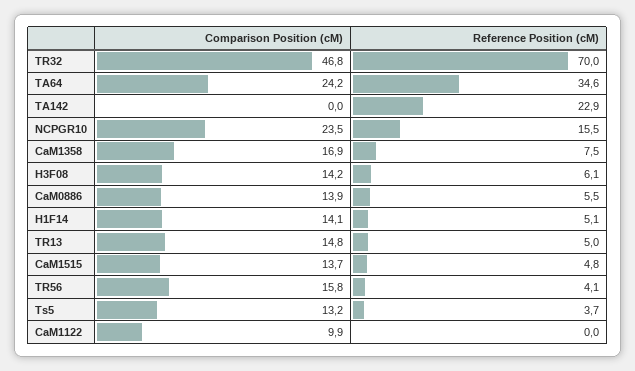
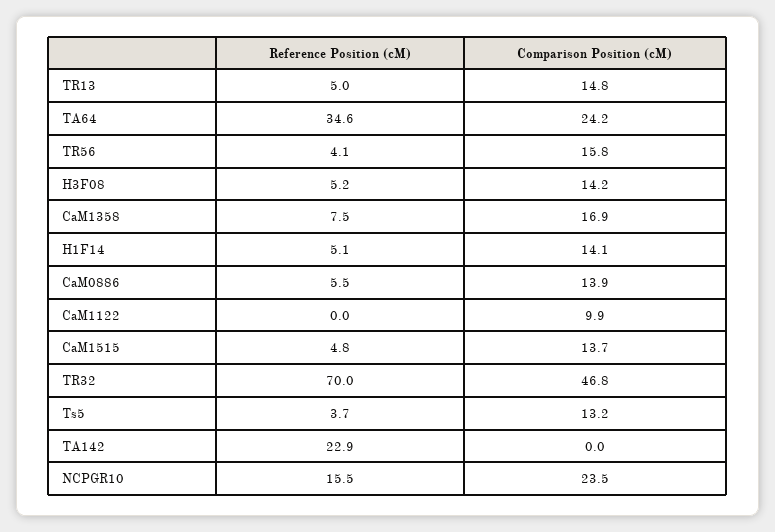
Reference Position (cM), H3F08: 6.1 -> 5.2

